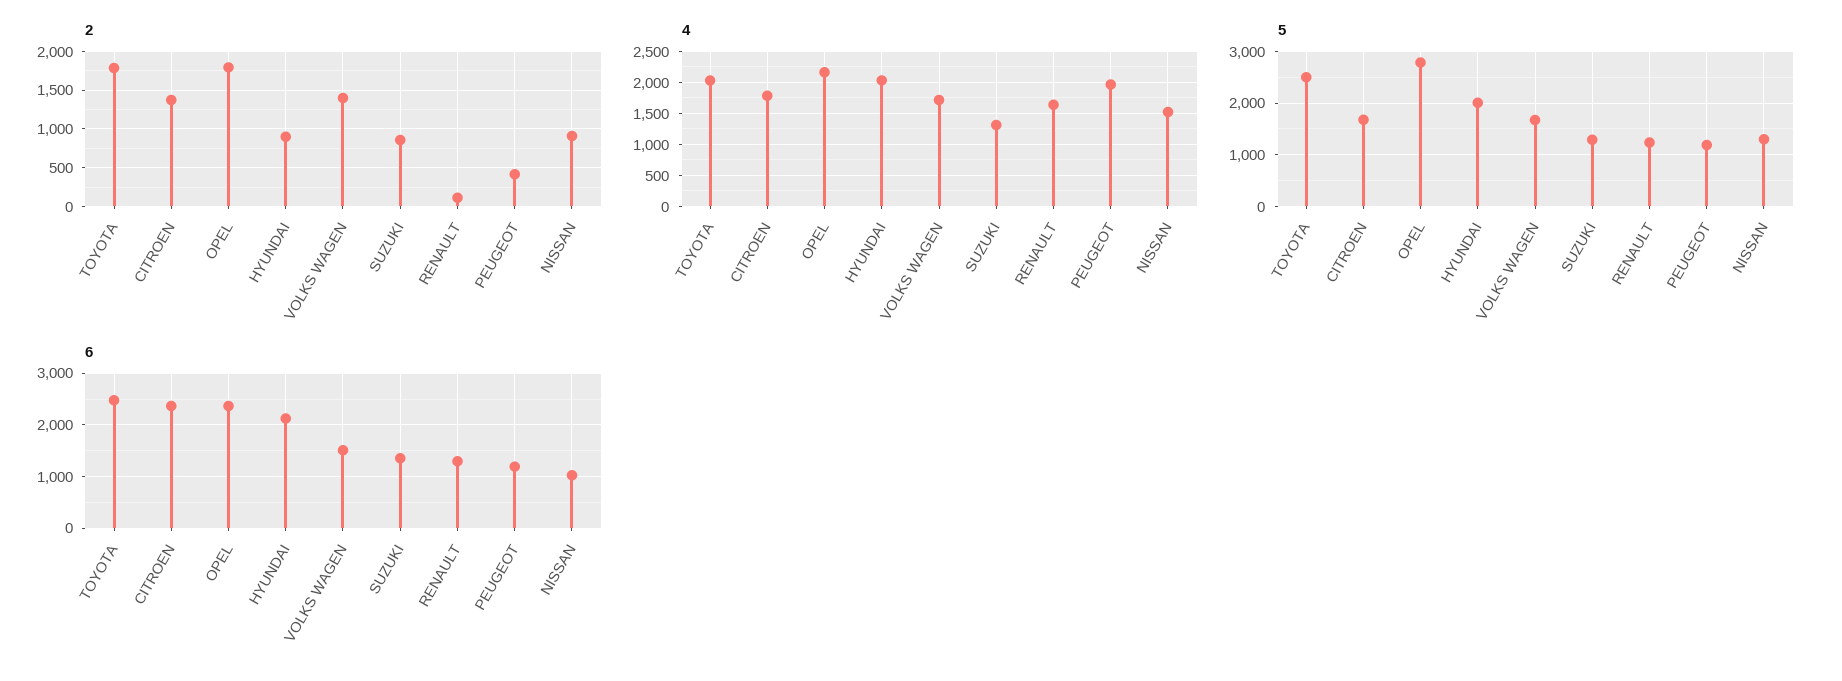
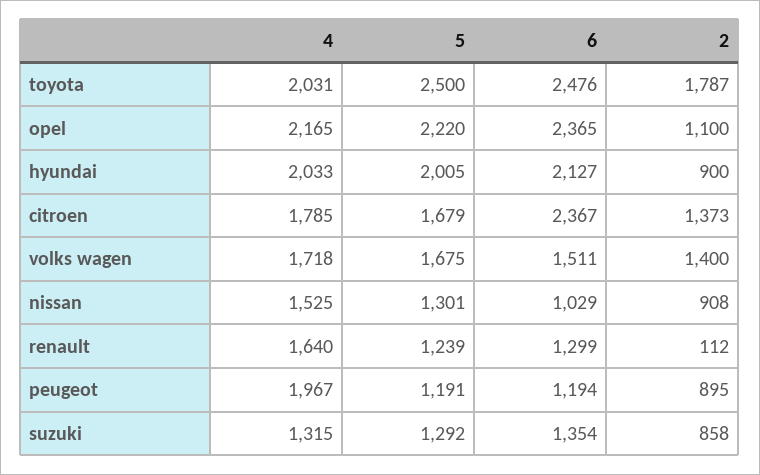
2, OPEL: 1800 -> 1100
2, PEUGEOT: 400 -> 895
5, OPEL: 2800 -> 2220

